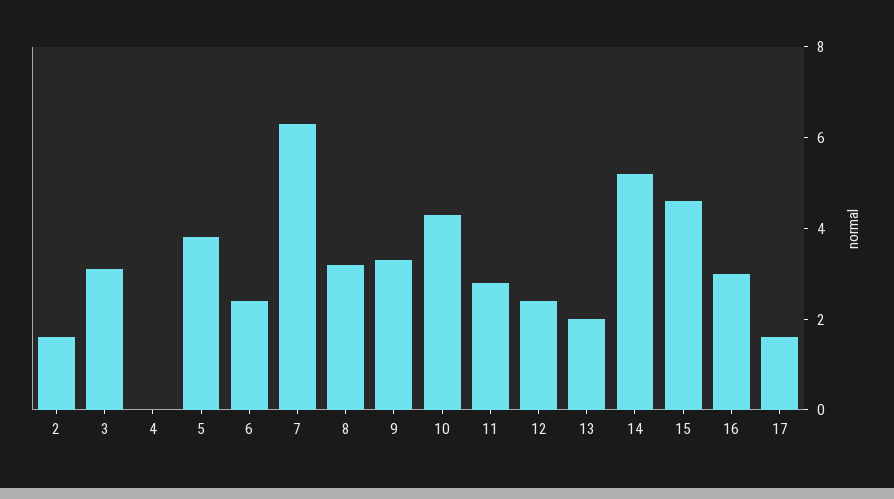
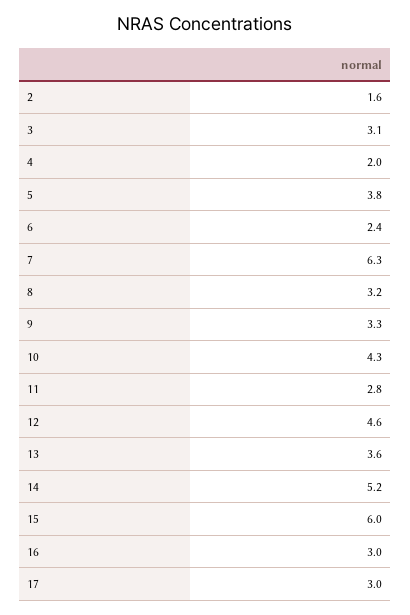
4: 0 -> 2
12: 2.5 -> 4.6
13: 2 -> 3.6
15: 4.5 -> 6
17: 1.5 -> 3

